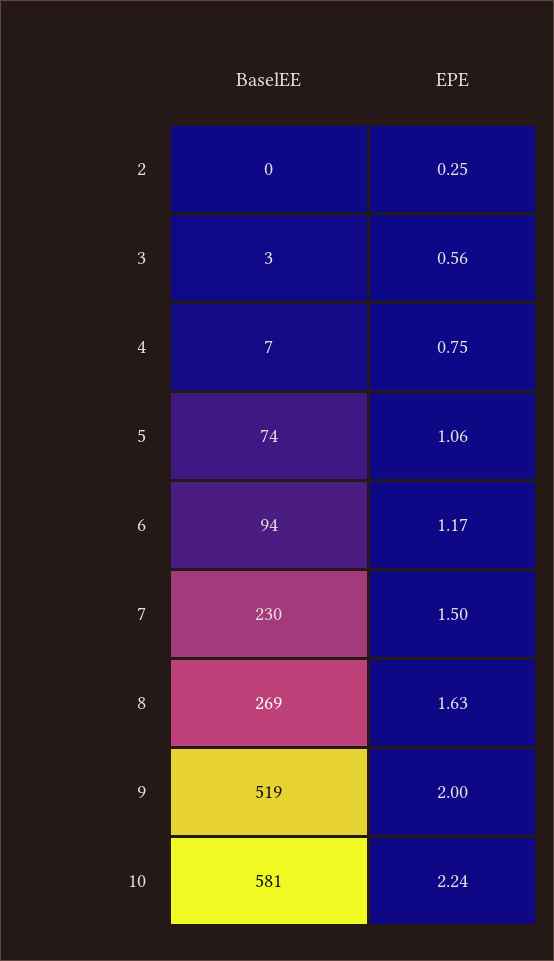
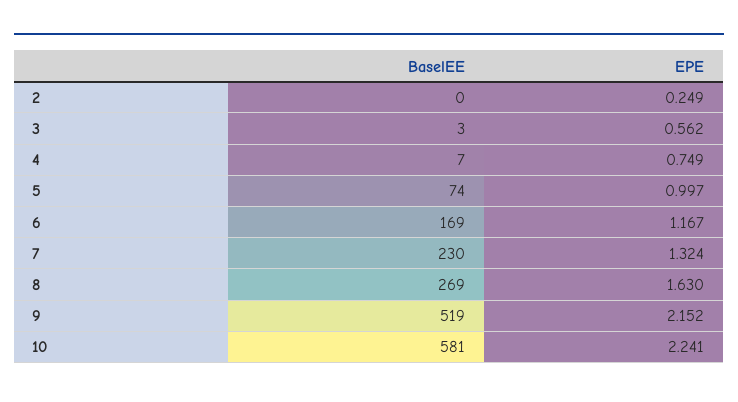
EPE, 5: 1.06 -> 0.997
BaselEE, 6: 94 -> 169
EPE, 7: 1.5 -> 1.324
EPE, 9: 2 -> 2.152

